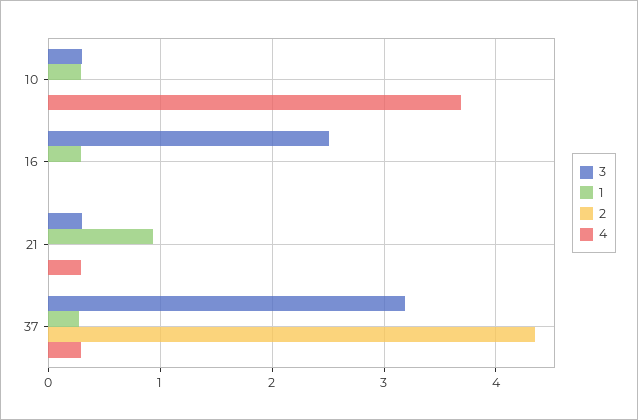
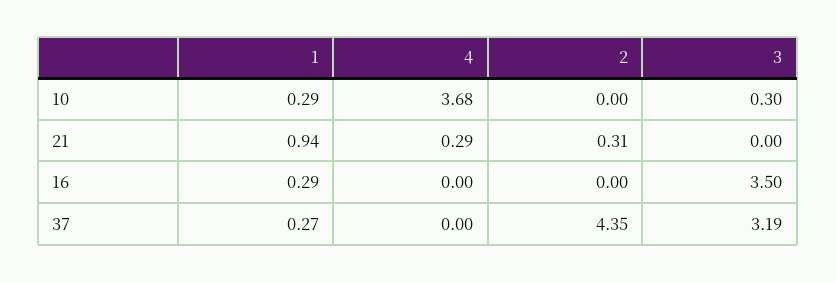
3, 16: 2.5 -> 3.5
3, 21: 0.3 -> 0
2, 21: 0 -> 0.31
4, 37: 0.3 -> 0

